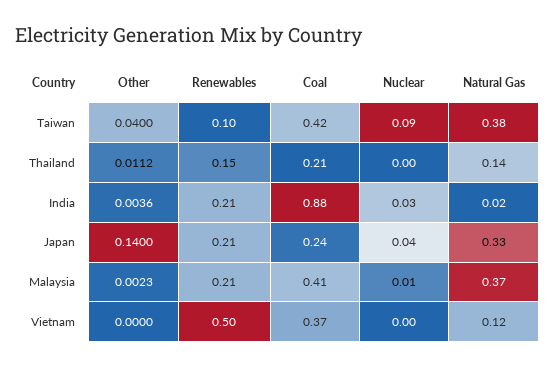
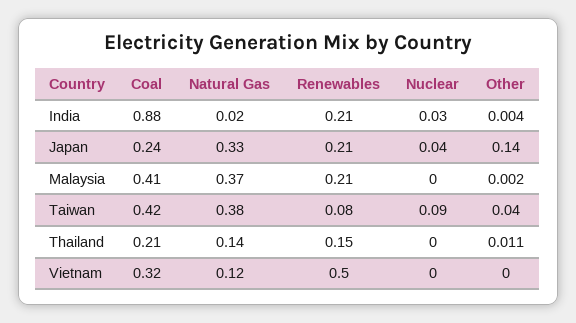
Renewables, Taiwan: 0.1 -> 0.08
Nuclear, Malaysia: 0.01 -> 0
Coal, Vietnam: 0.37 -> 0.32

